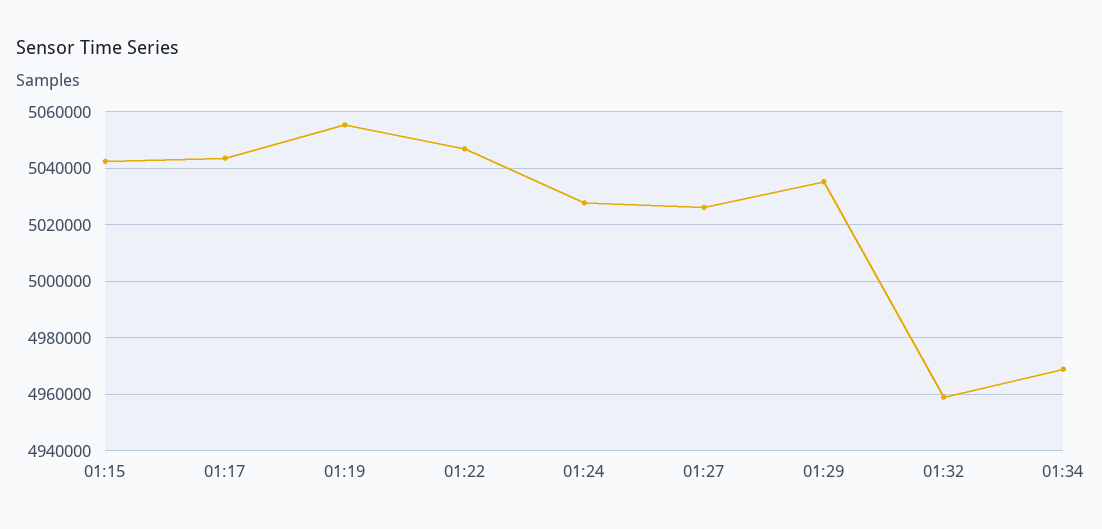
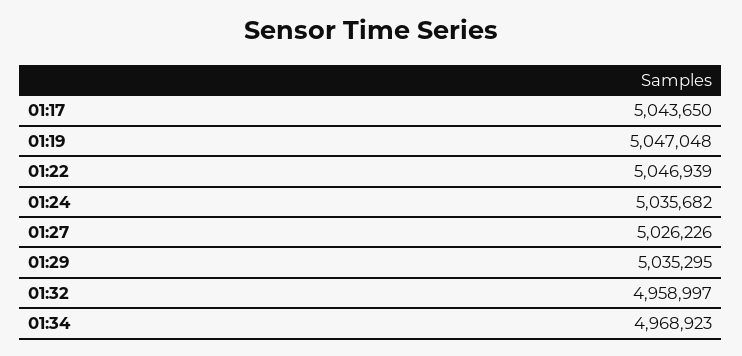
01:15: 5042500 -> none
01:19: 5055000 -> 5047048
01:24: 5027500 -> 5035682

